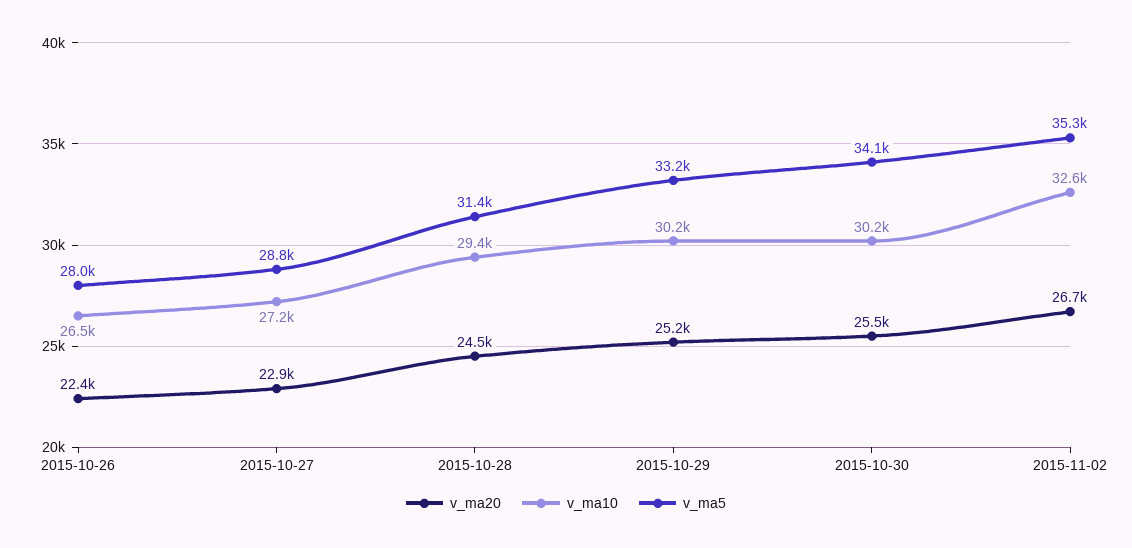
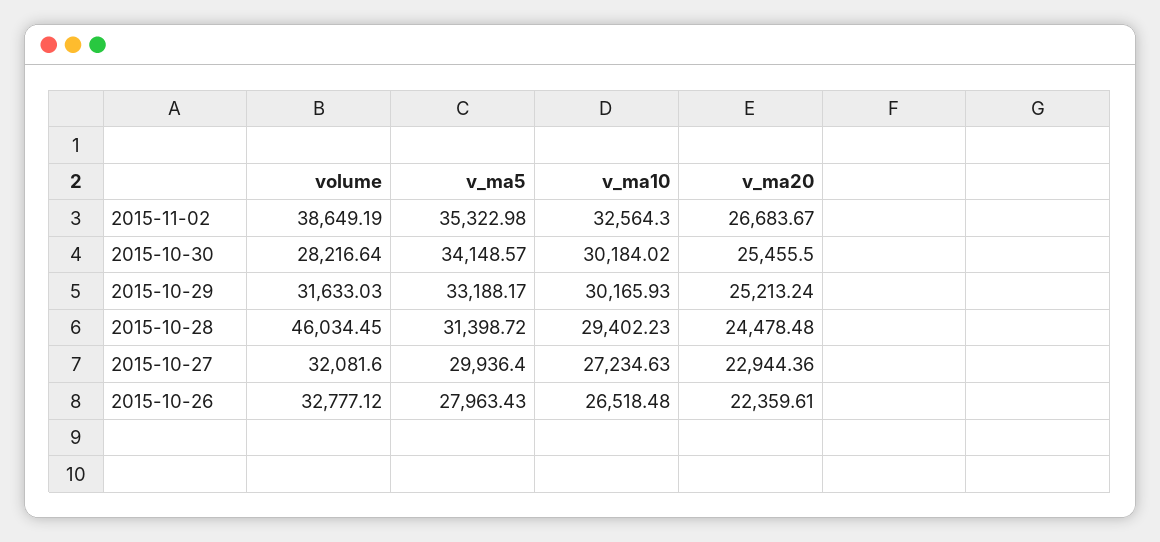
v_ma5, 2015-10-27: 28800 -> 29936.4
volume, 2015-11-02: none -> 38649.19
volume, 2015-10-30: none -> 28216.64
volume, 2015-10-29: none -> 31633.03
volume, 2015-10-28: none -> 46034.45
volume, 2015-10-27: none -> 32081.6
volume, 2015-10-26: none -> 32777.12

